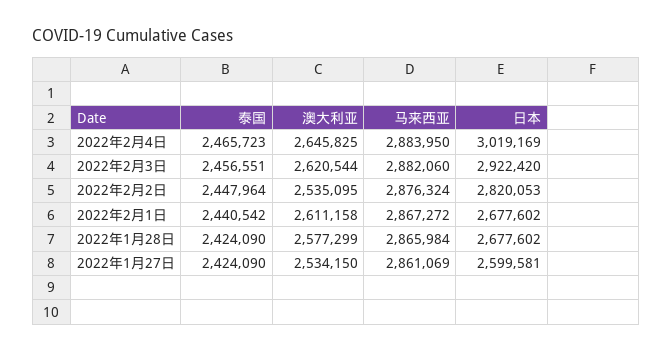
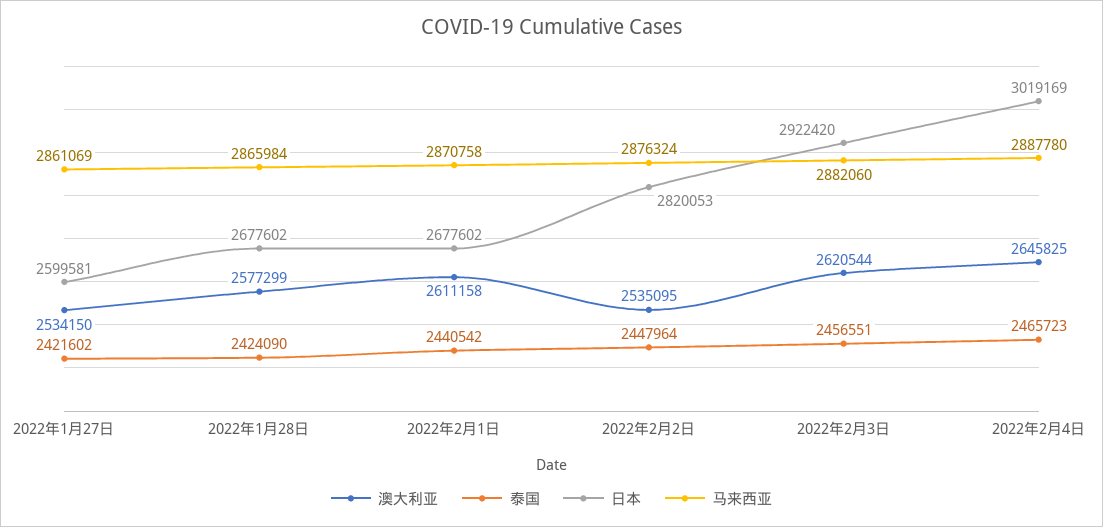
马来西亚, 2022年2月4日: 2883950 -> 2887780
马来西亚, 2022年2月1日: 2867272 -> 2870758
泰国, 2022年1月27日: 2424090 -> 2421602

